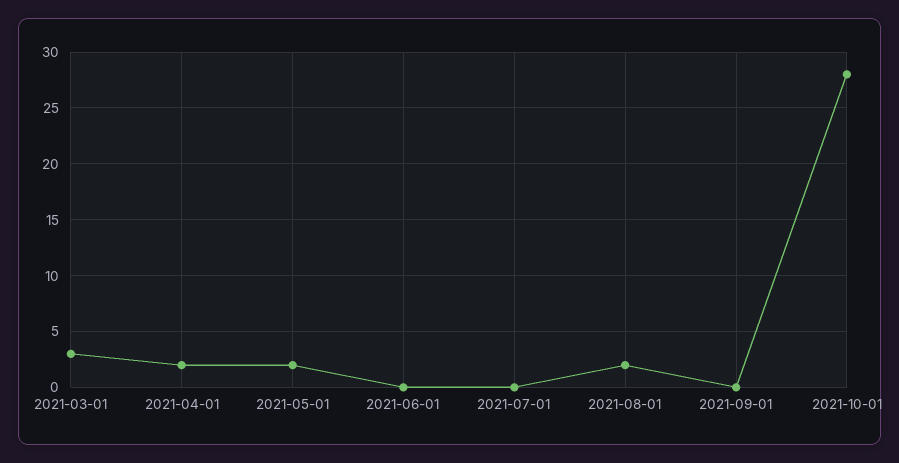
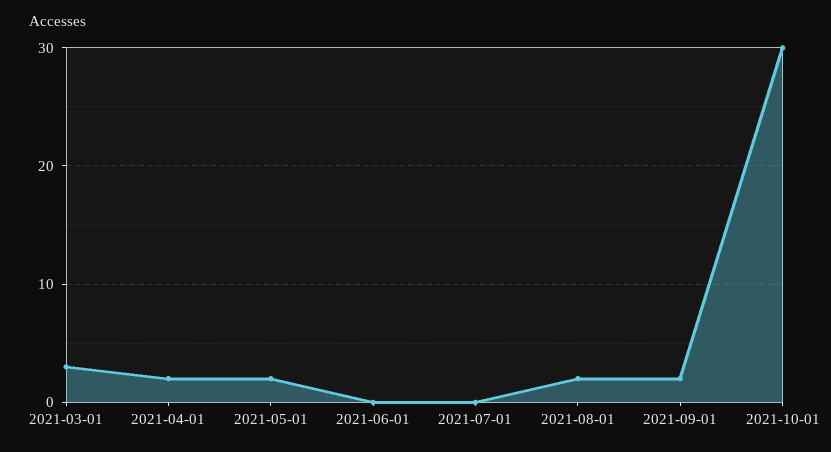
2021-09-01: 0 -> 2
2021-10-01: 28 -> 30

